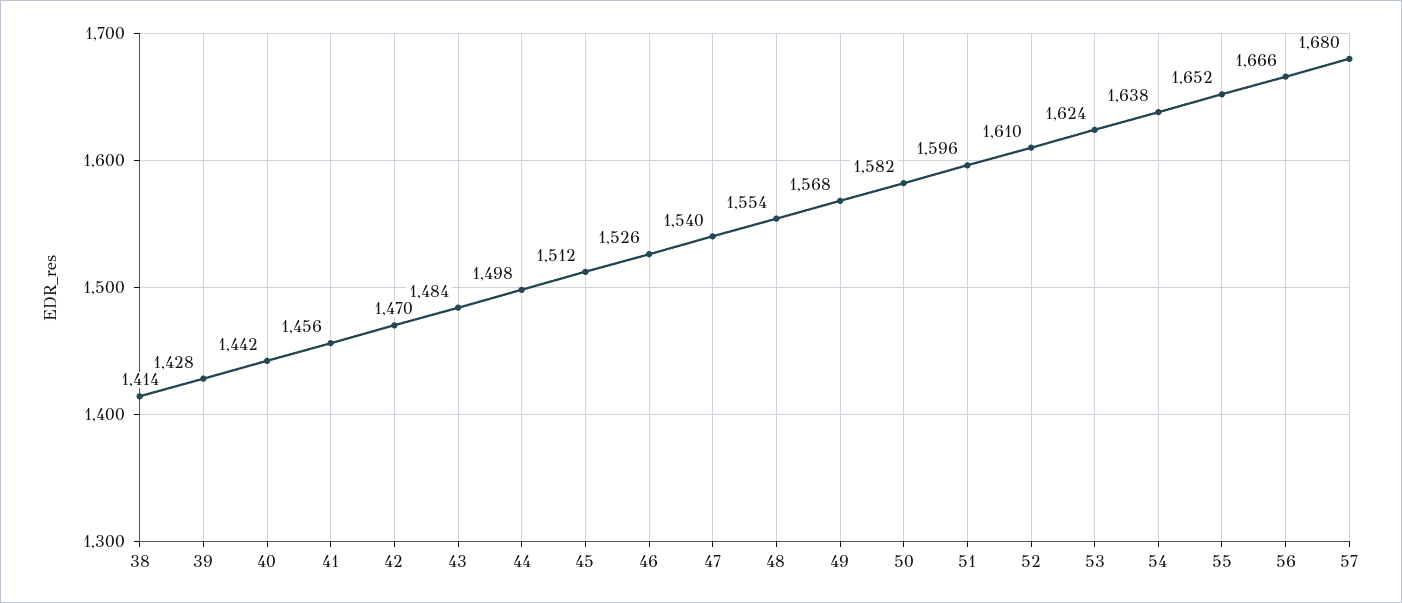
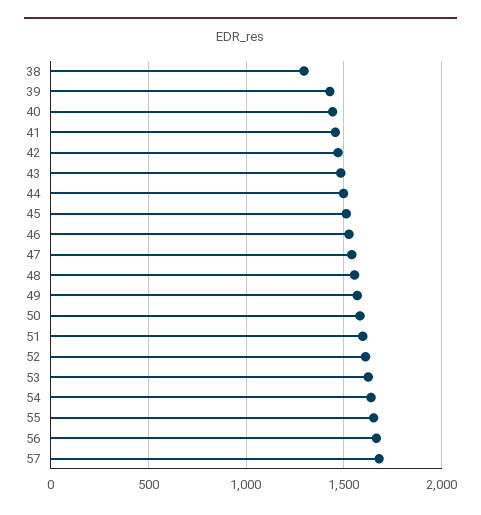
38: 1414 -> 1300

